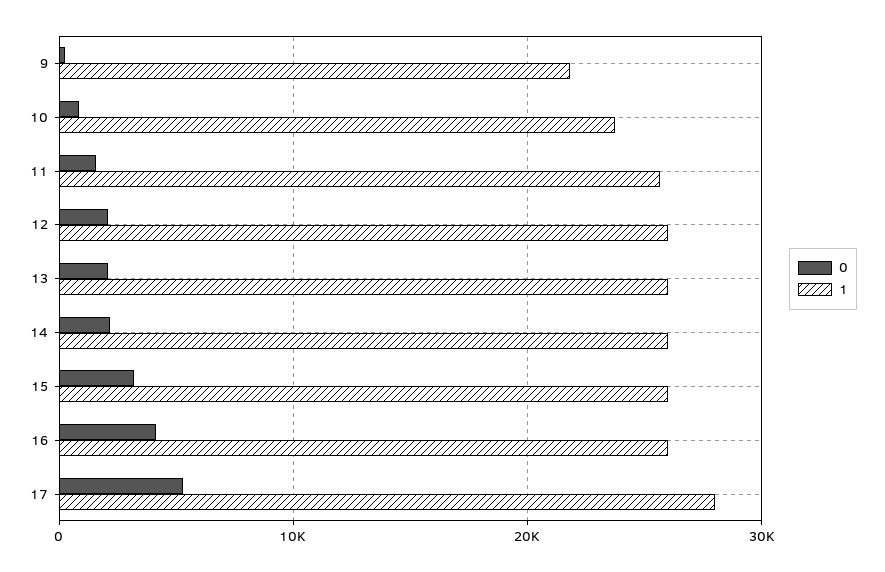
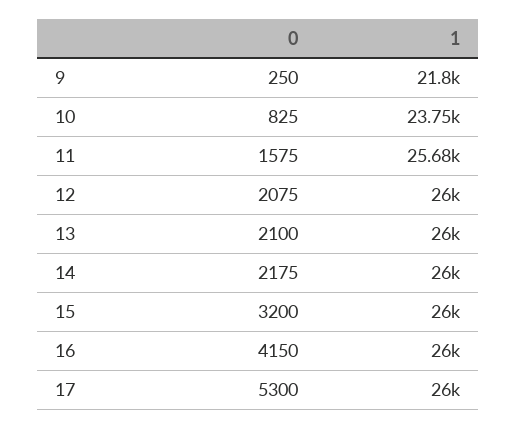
1, 17: 28000 -> 26000

